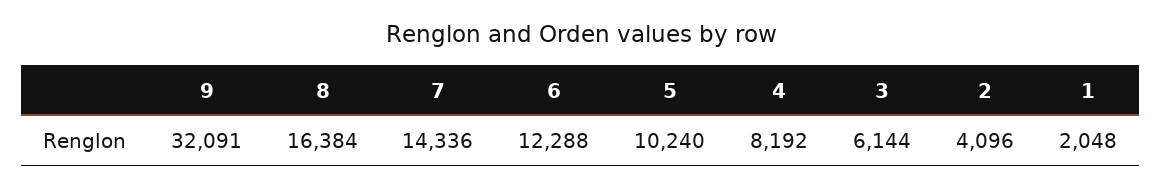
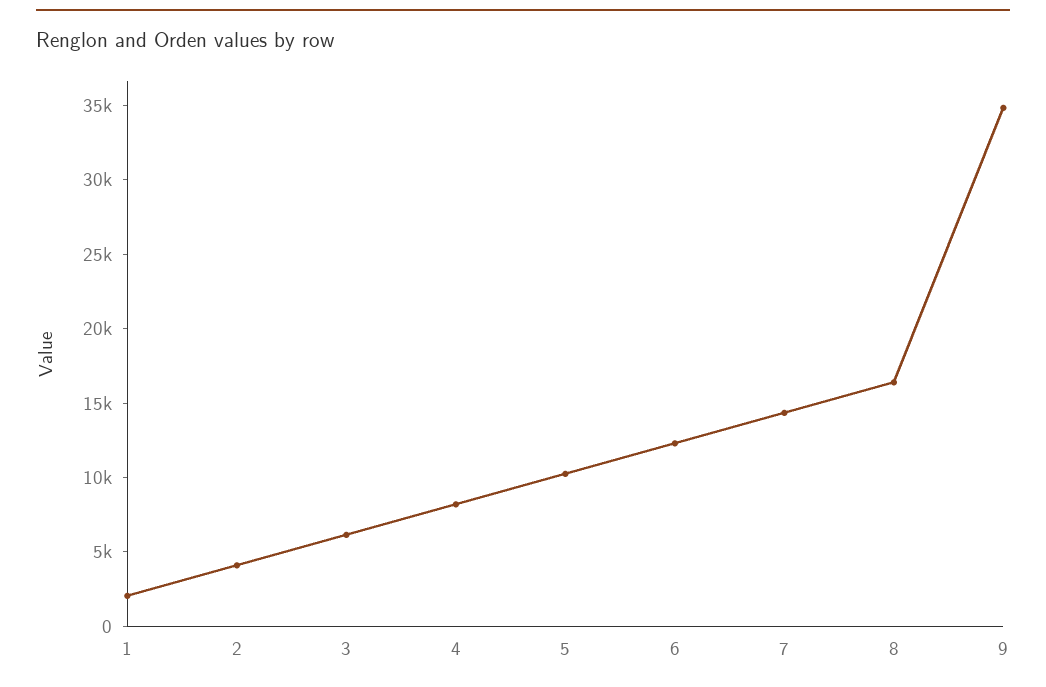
9: 32091 -> 35000

